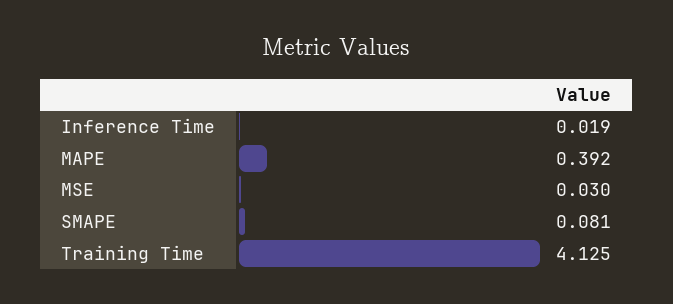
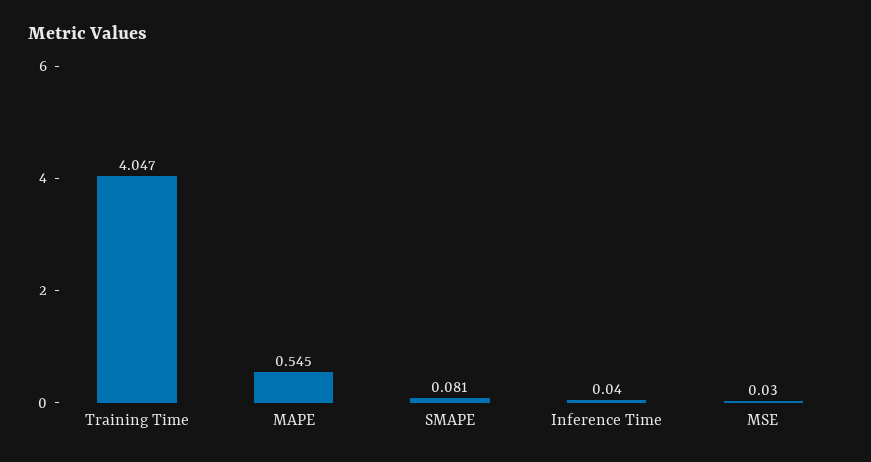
Inference Time: 0.019 -> 0.04
MAPE: 0.392 -> 0.545
Training Time: 4.125 -> 4.047

